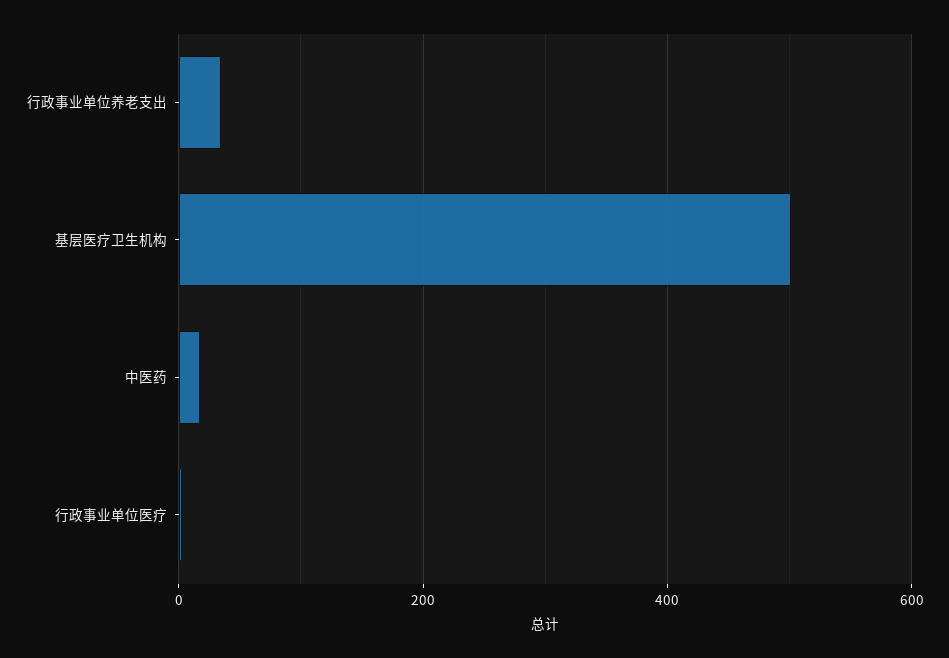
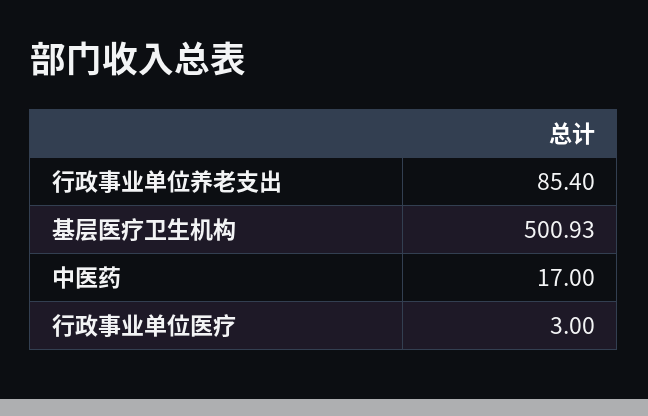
行政事业单位养老支出: 40 -> 85.4

